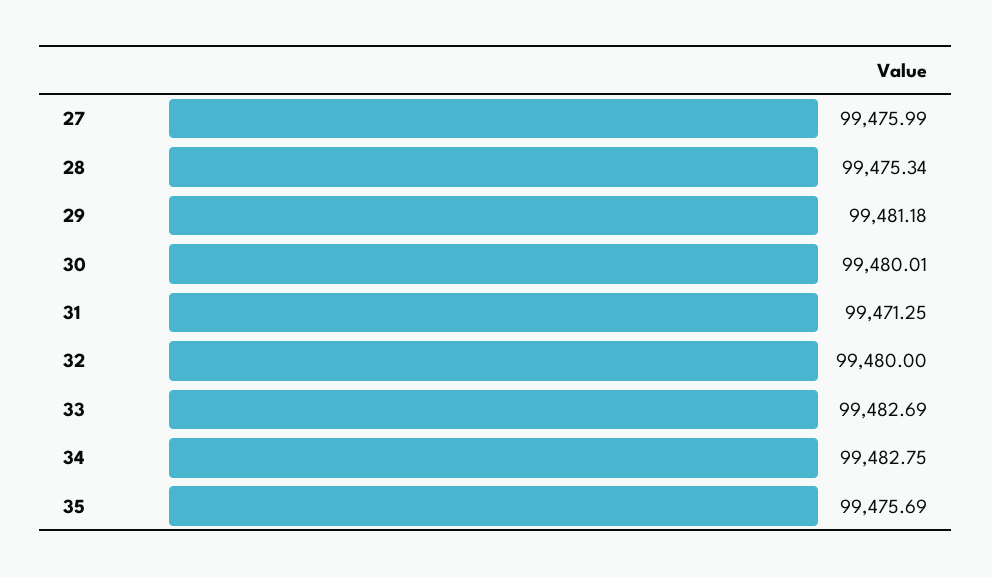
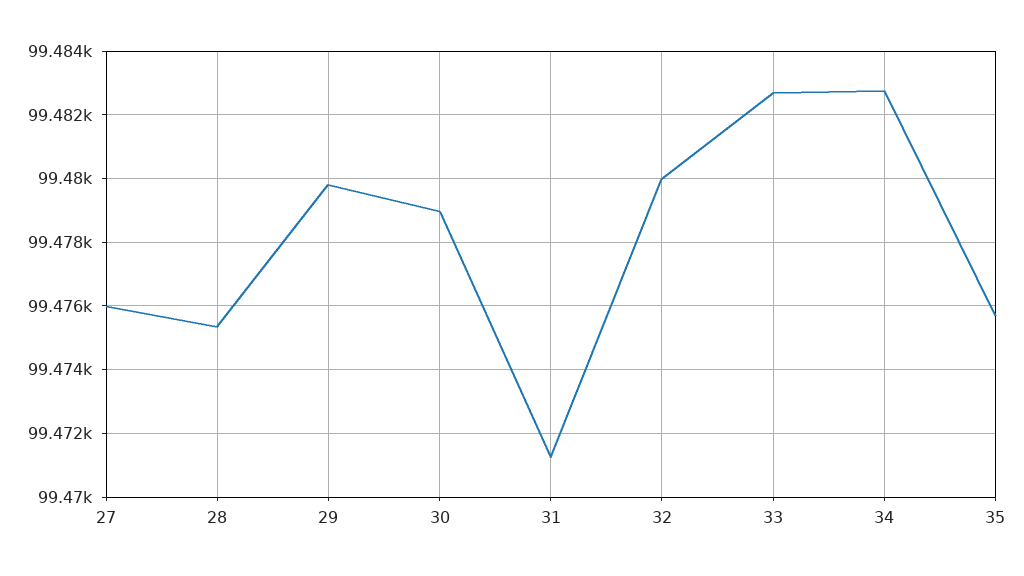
29: 99481.18 -> 99479.8
30: 99480.01 -> 99479

